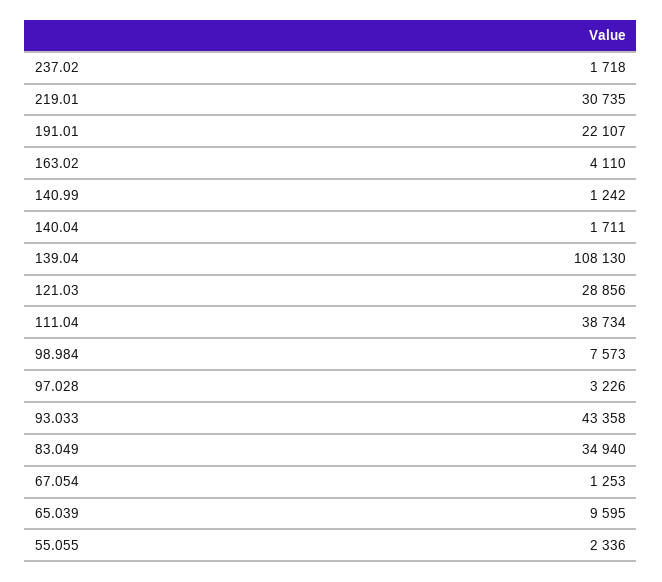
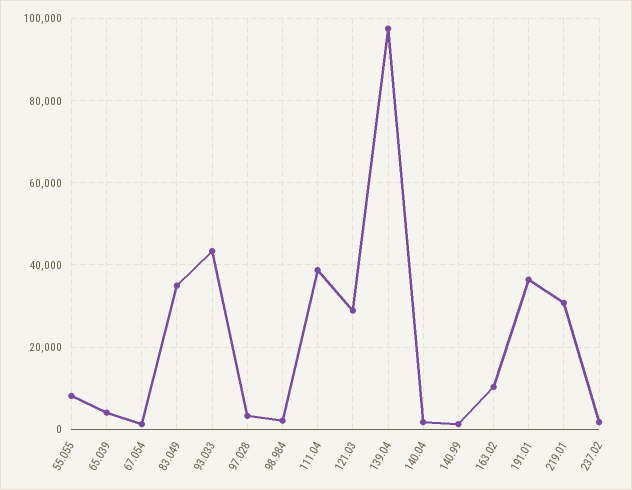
191.01: 22107 -> 36000
163.02: 4110 -> 10000
139.04: 108130 -> 98000
98.984: 7573 -> 2000
65.039: 9595 -> 4000
55.055: 2336 -> 8000

